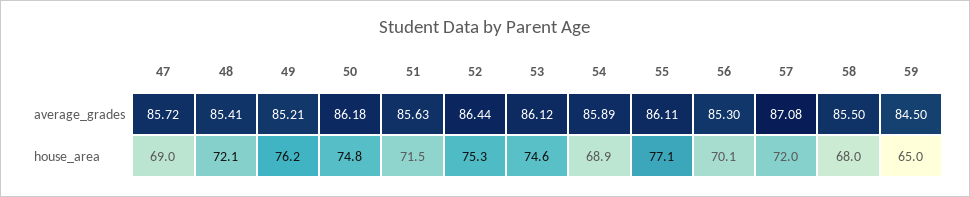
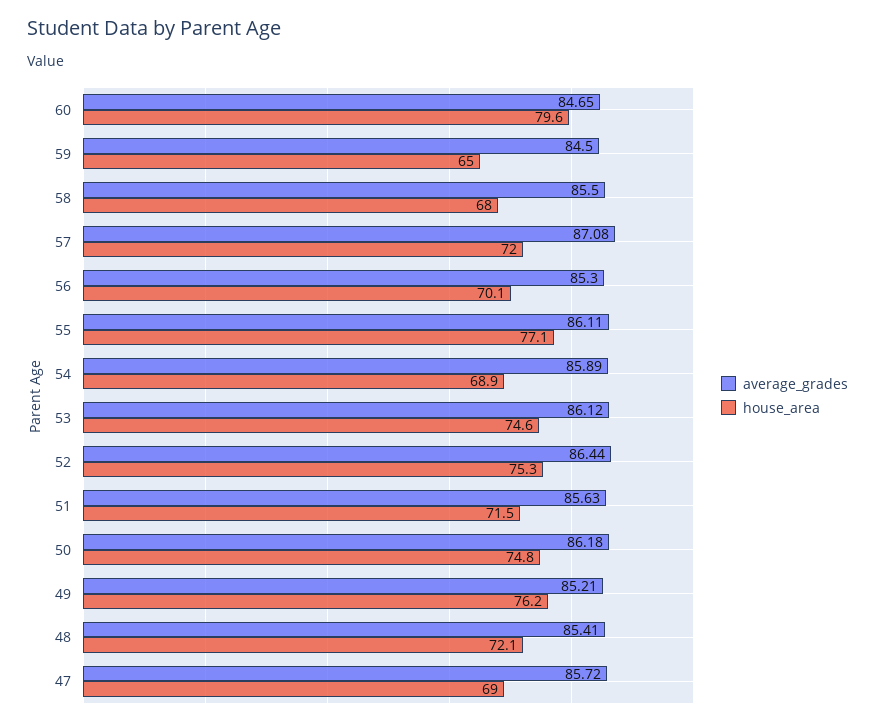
average_grades, 60: none -> 84.65
house_area, 60: none -> 79.6

